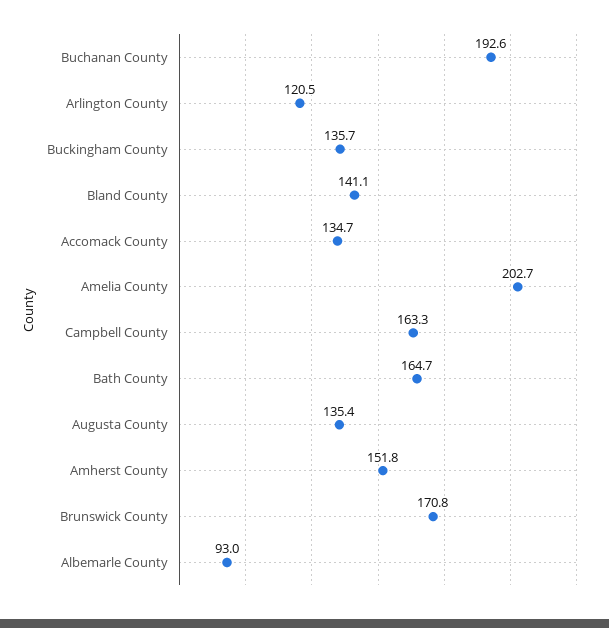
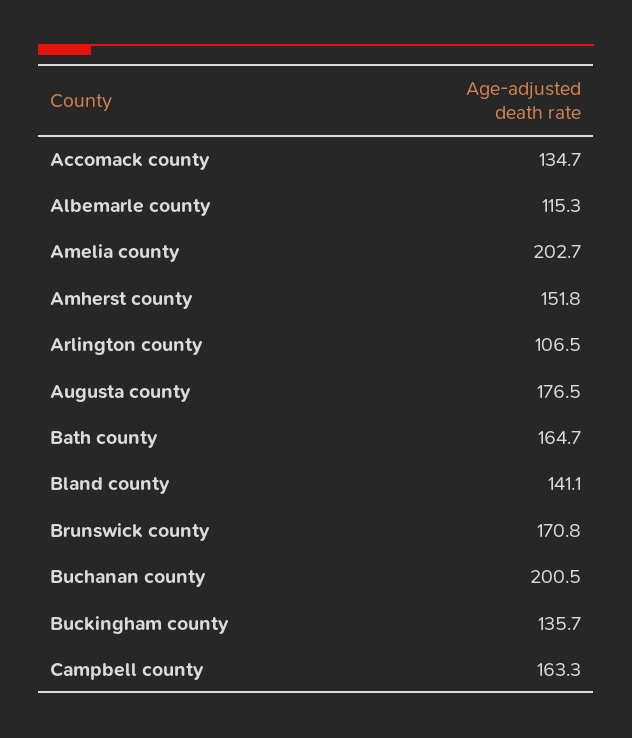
Buchanan County: 192.6 -> 200.5
Arlington County: 120.5 -> 106.5
Augusta County: 135.4 -> 176.5
Albemarle County: 93 -> 115.3

